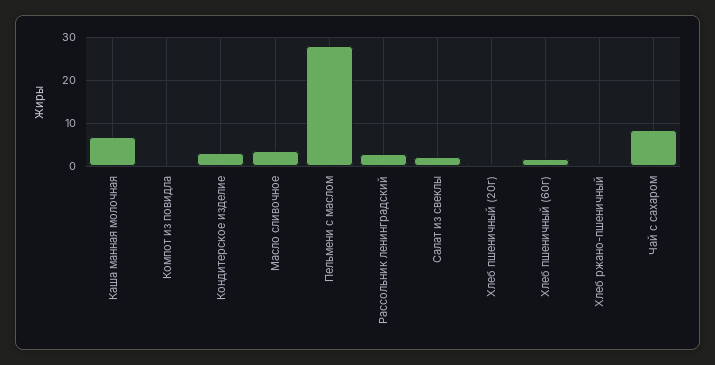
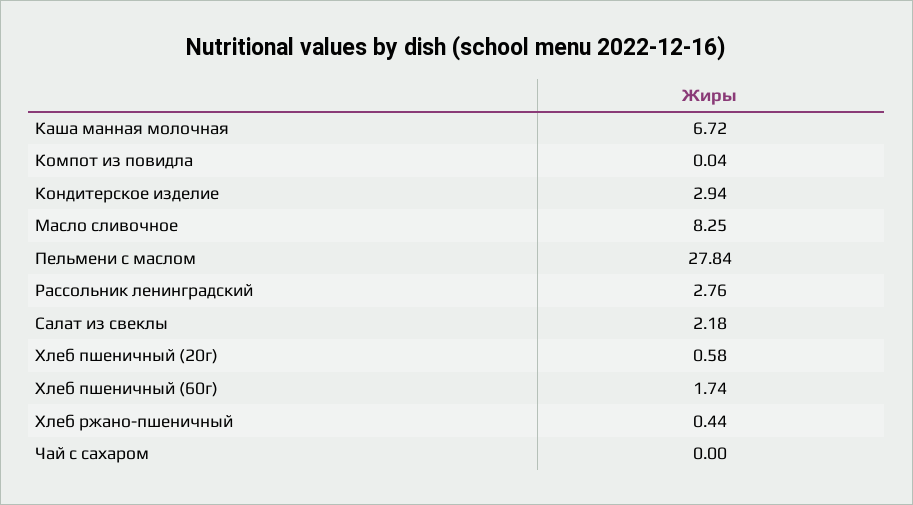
Масло сливочное: 4 -> 8.25
Чай с сахаром: 8 -> 0

